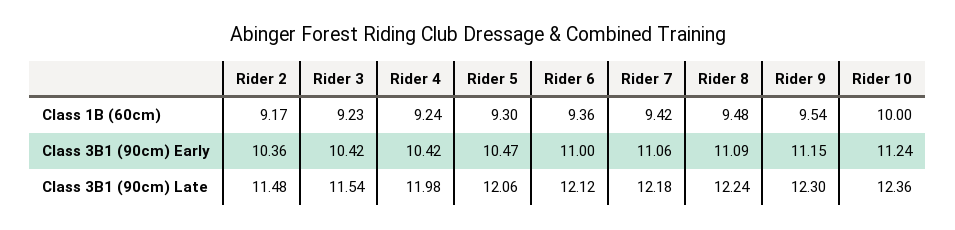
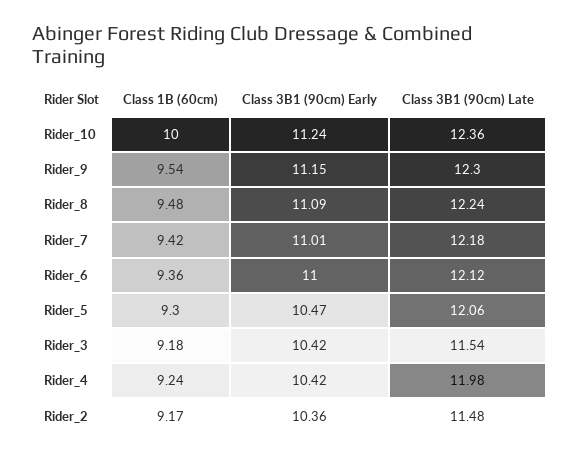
Rider 3, Class 1B (60cm): 9.23 -> 9.18
Rider 7, Class 3B1 (90cm) Early: 11.06 -> 11.01

